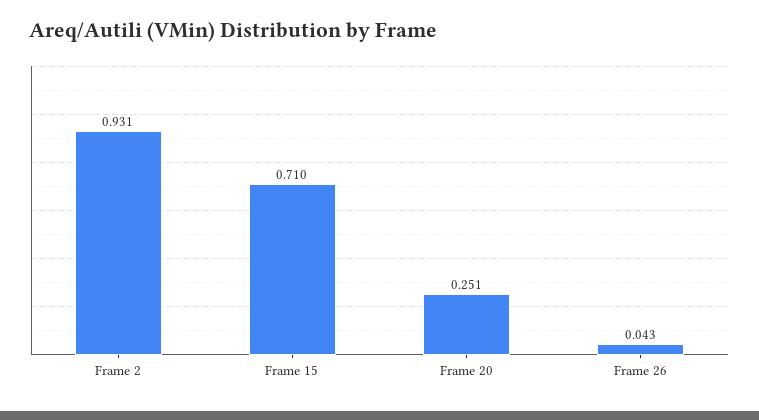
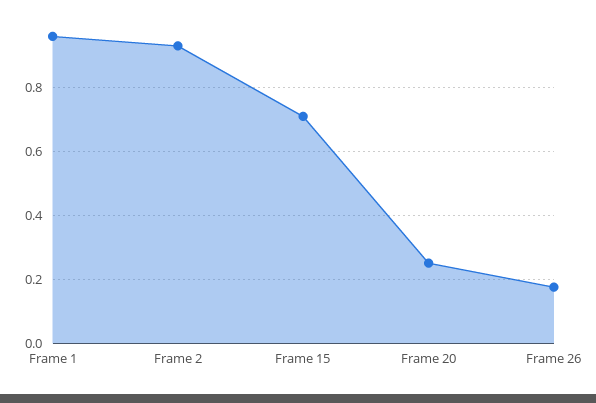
Frame 26: 0.043 -> 0.18
Frame 1: none -> 0.96

